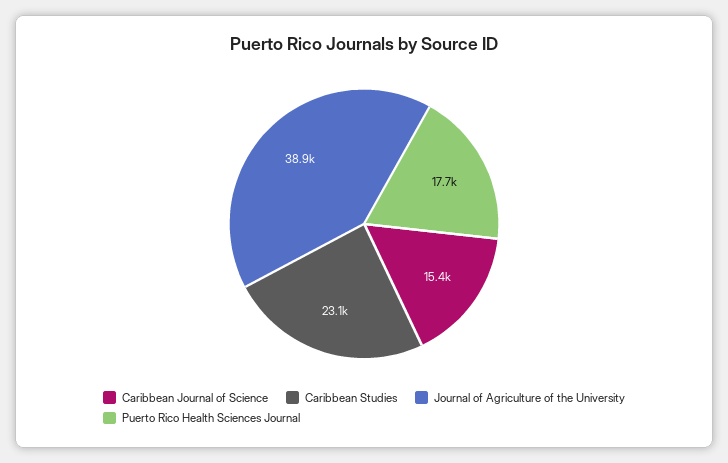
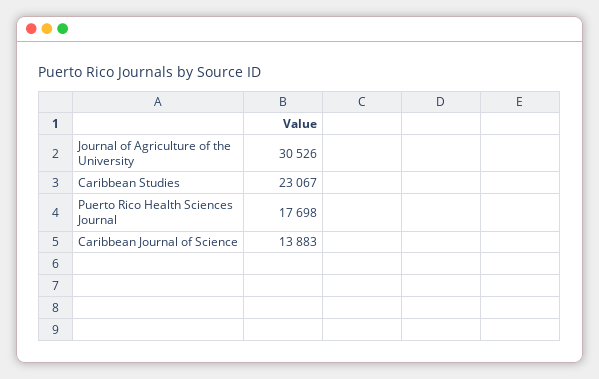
Caribbean Journal of Science: 15400 -> 13883
Journal of Agriculture of the University: 38900 -> 30526

